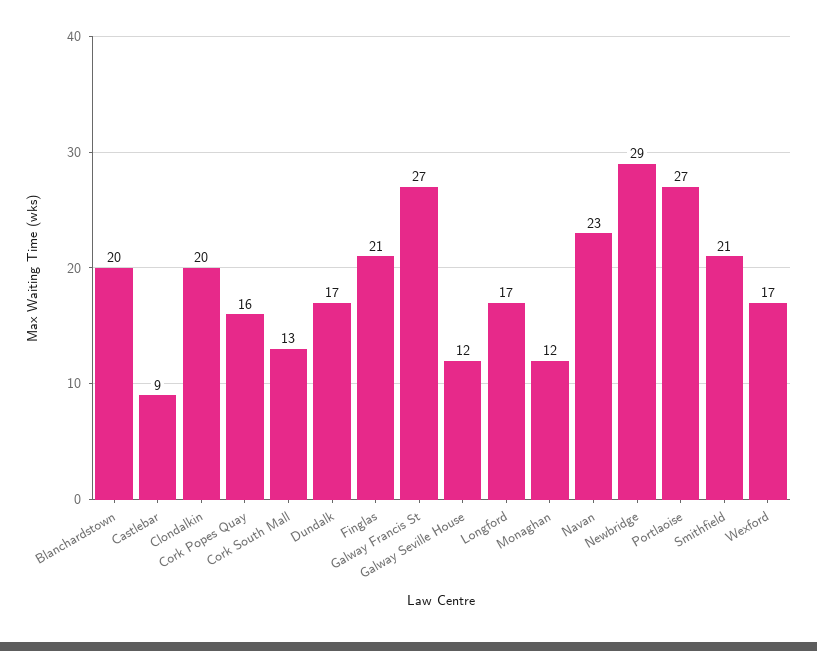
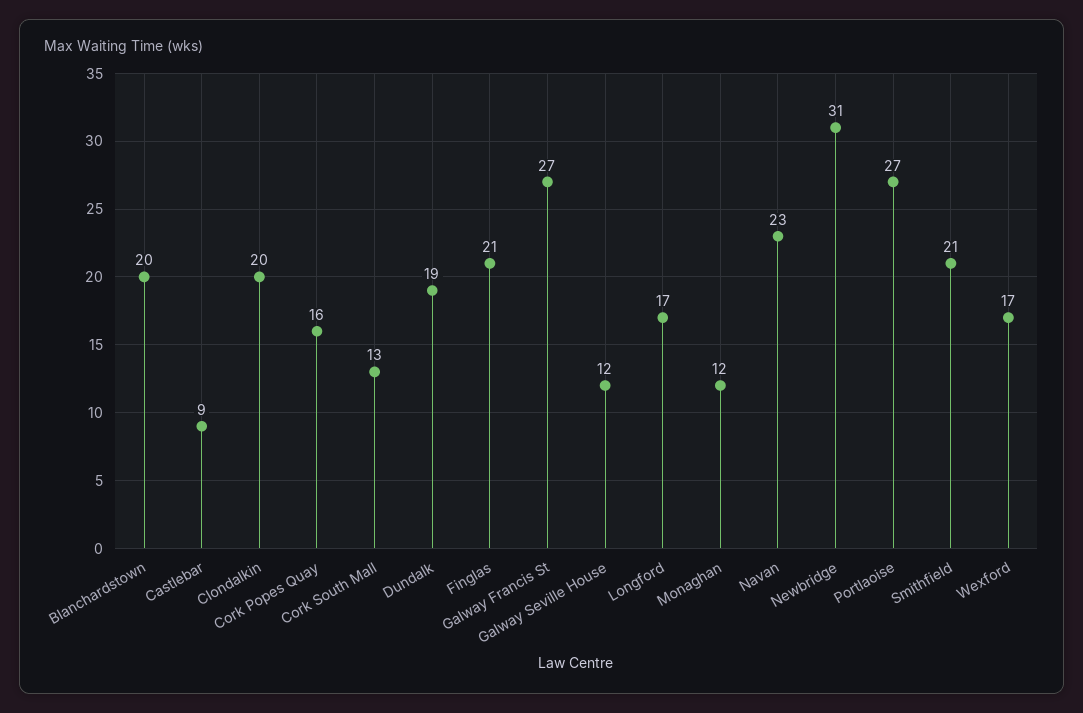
Dundalk: 17 -> 19
Newbridge: 29 -> 31

